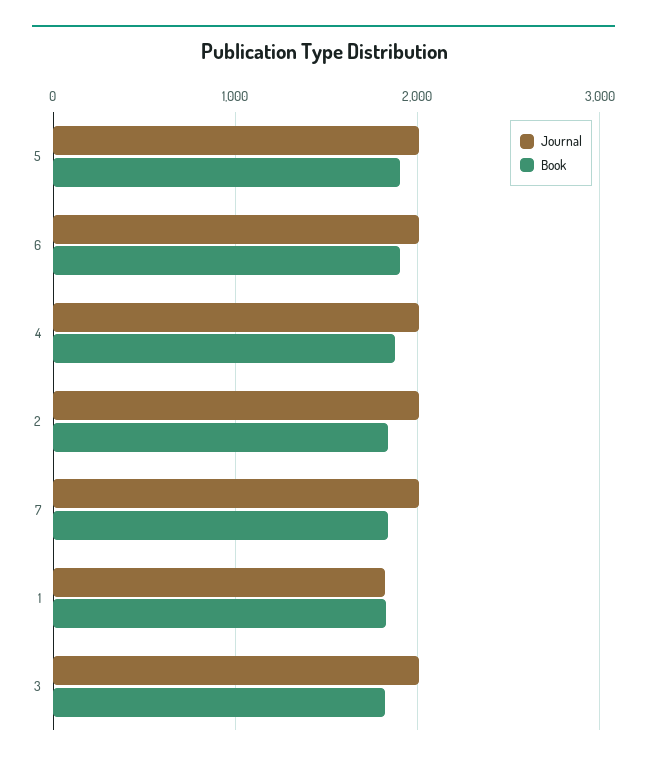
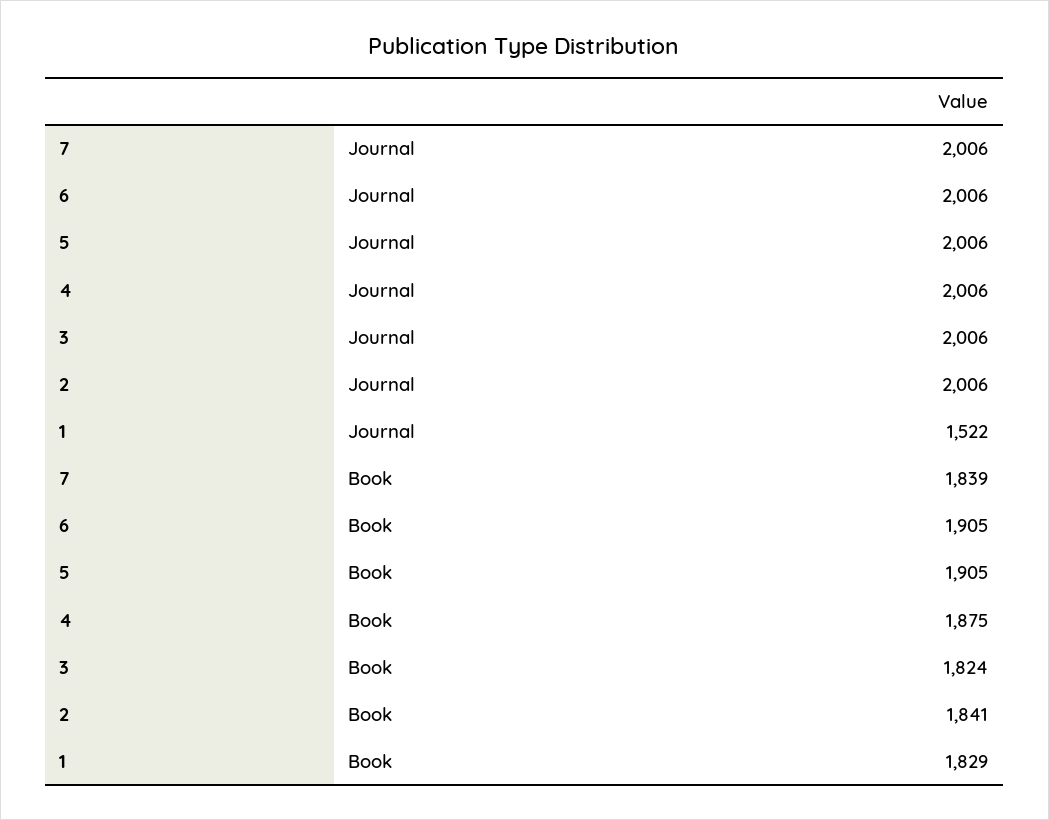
Journal, 1: 1800 -> 1522

